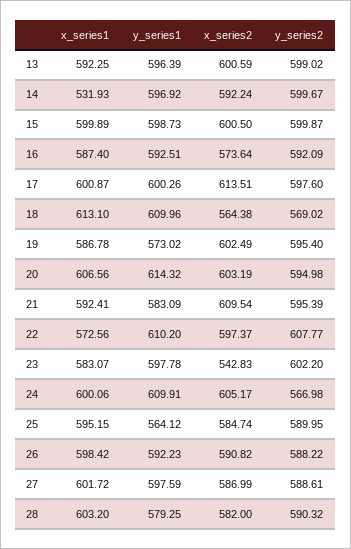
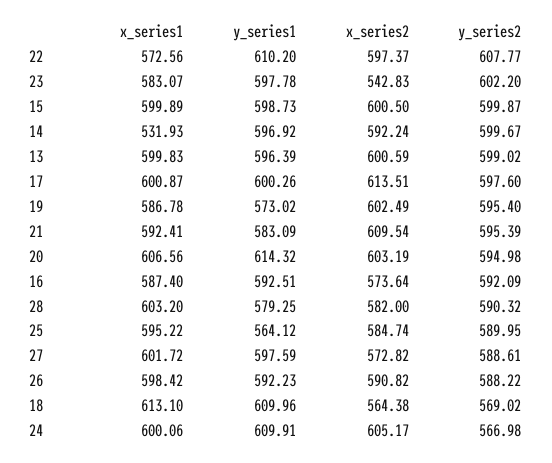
x_series1, 13: 592.25 -> 599.83
x_series1, 25: 595.15 -> 595.22
x_series2, 27: 586.99 -> 572.82

